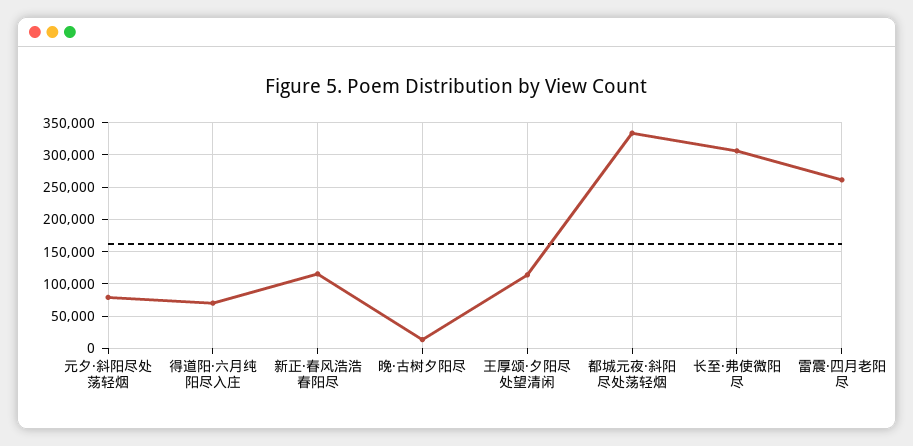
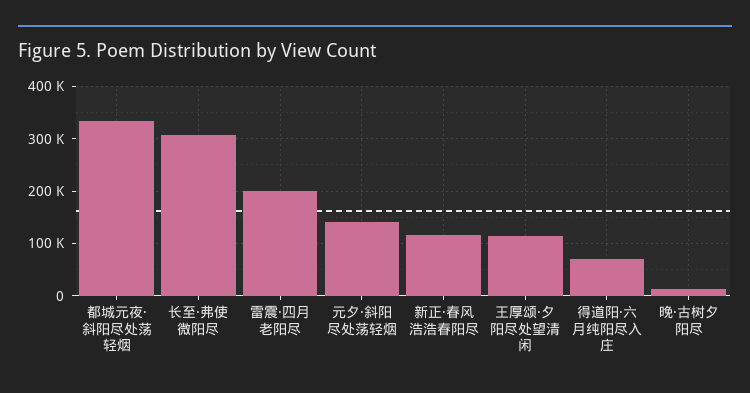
元夕·斜阳尽处荡轻烟: 80000 -> 140000
雷震·四月老阳尽: 260000 -> 200000

